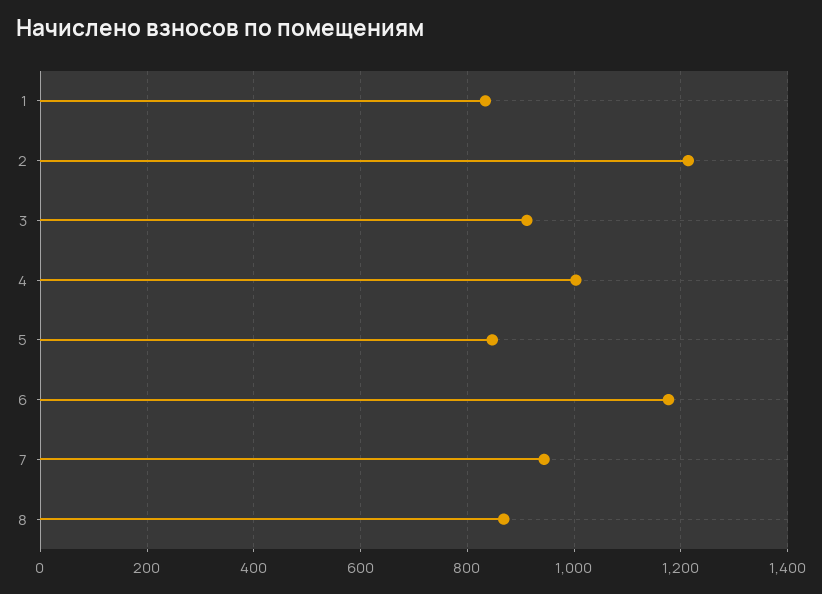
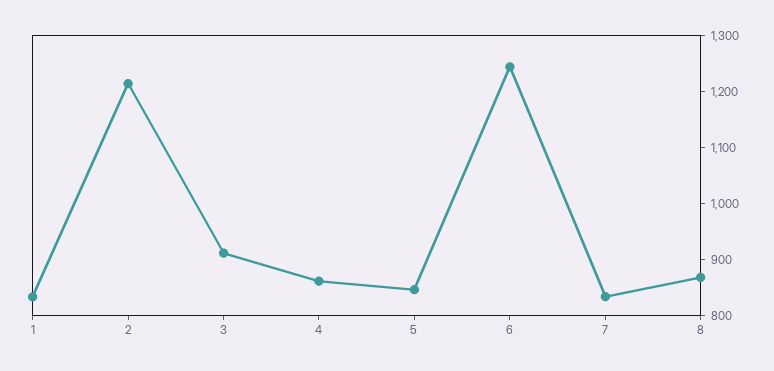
4: 1000 -> 860
6: 1180 -> 1240
7: 940 -> 840

